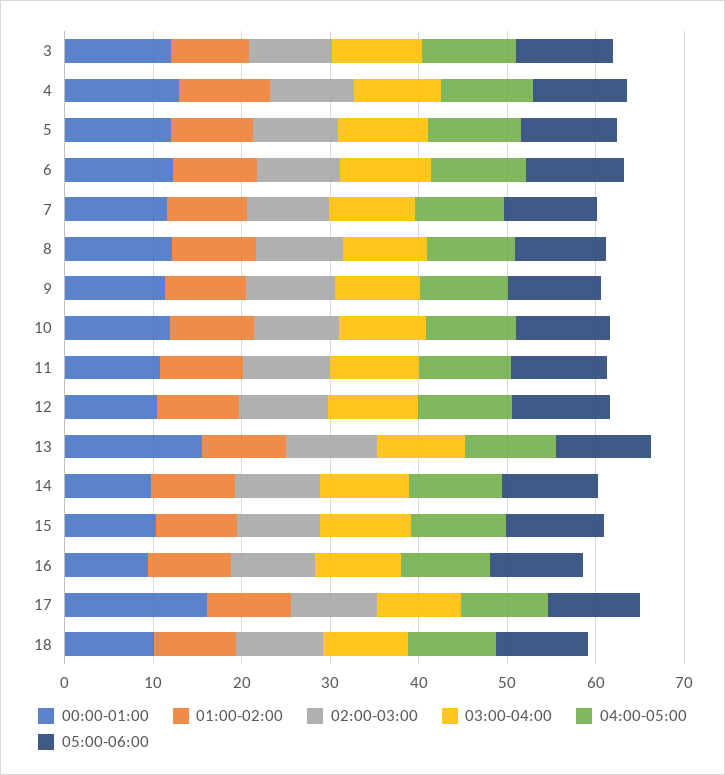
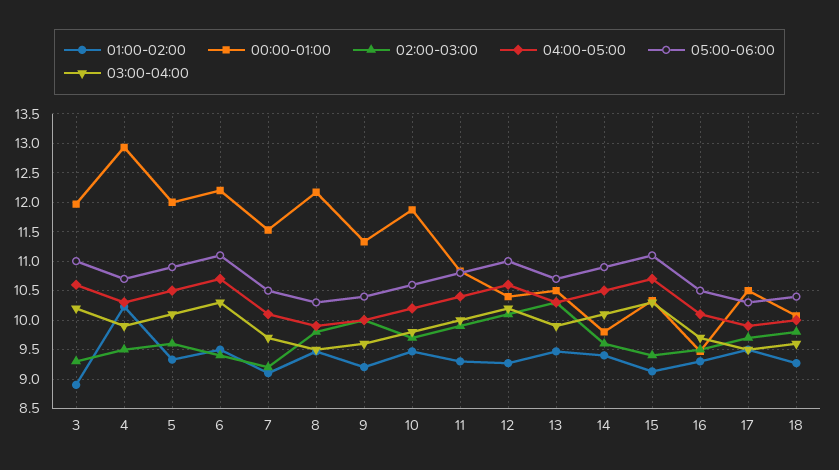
00:00-01:00, 13: 16 -> 10.5
00:00-01:00, 17: 16 -> 10.5

